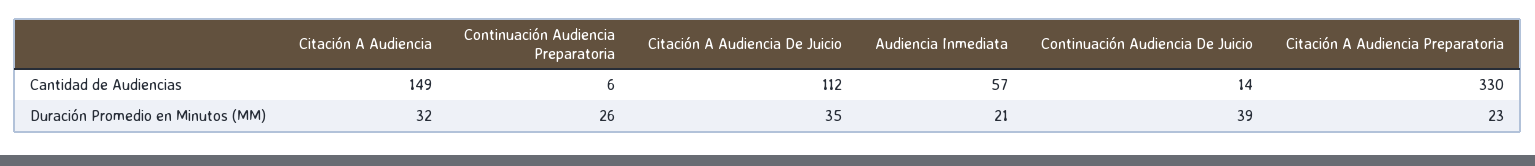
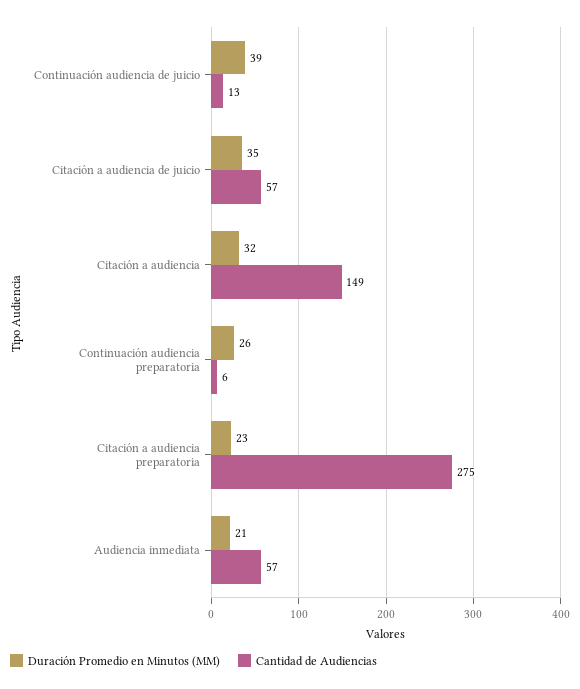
Cantidad de Audiencias, Citación A Audiencia De Juicio: 112 -> 57
Cantidad de Audiencias, Continuación Audiencia De Juicio: 14 -> 13
Cantidad de Audiencias, Citación A Audiencia Preparatoria: 330 -> 275

